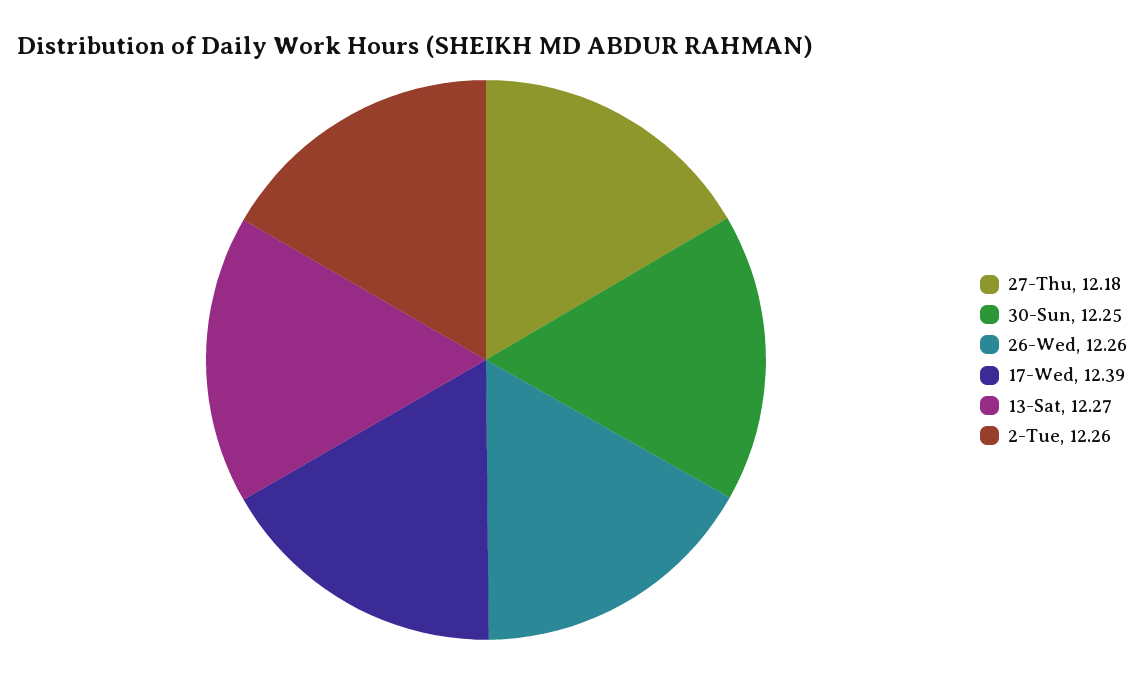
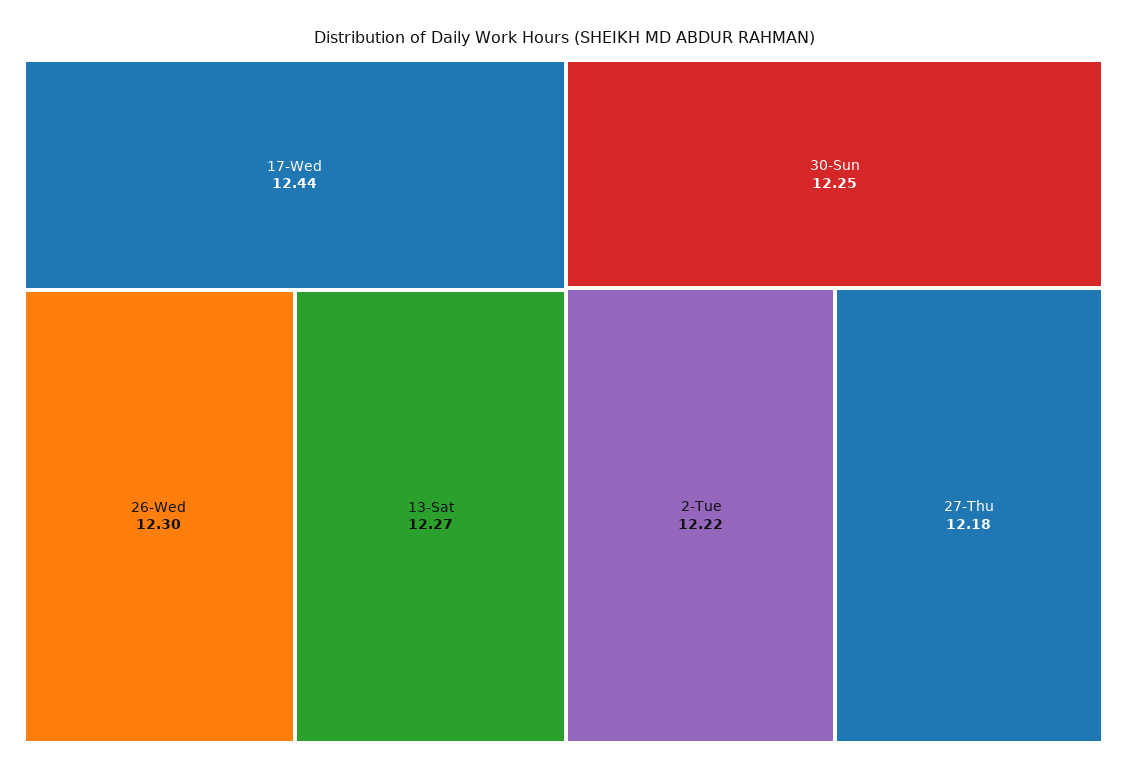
26-Wed: 12.26 -> 12.3
17-Wed: 12.39 -> 12.44
2-Tue: 12.26 -> 12.22

